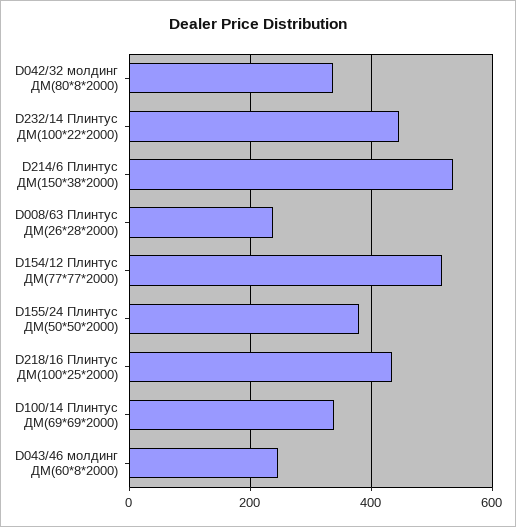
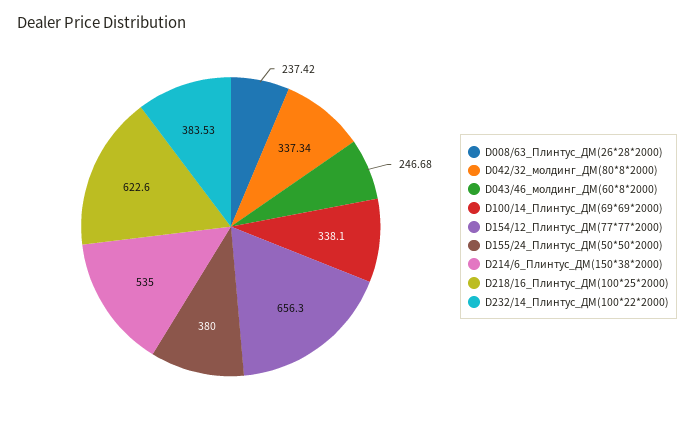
D232/14 Плинтус ДМ(100*22*2000): 440 -> 383.53
D154/12 Плинтус ДМ(77*77*2000): 520 -> 656.3
D218/16 Плинтус ДМ(100*25*2000): 440 -> 622.6

